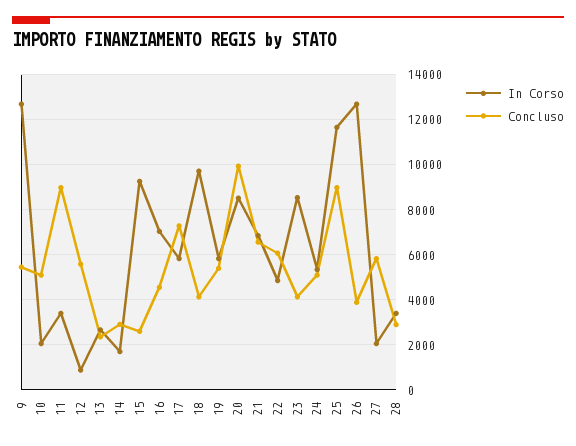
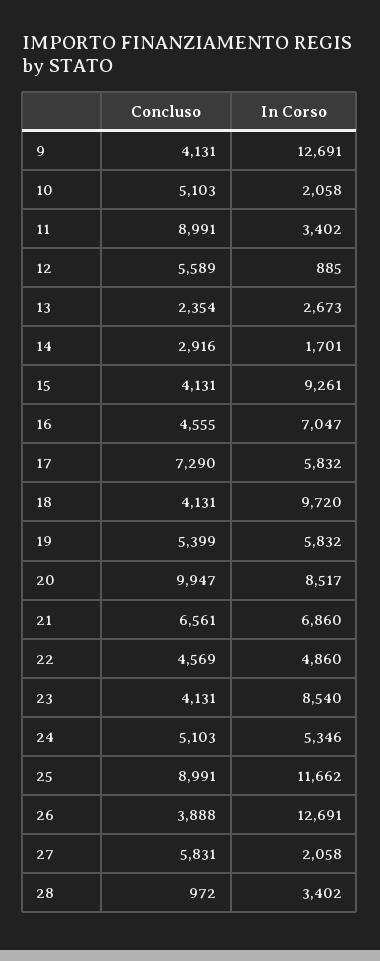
Concluso, 9: 5500 -> 4131
Concluso, 15: 2500 -> 4131
Concluso, 22: 6000 -> 4569
Concluso, 28: 3000 -> 972

